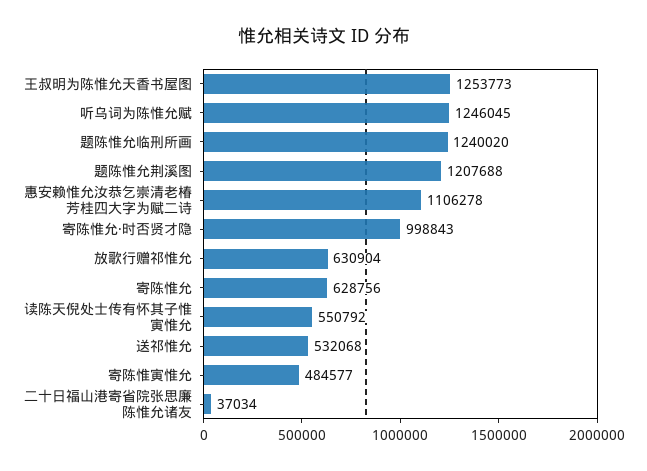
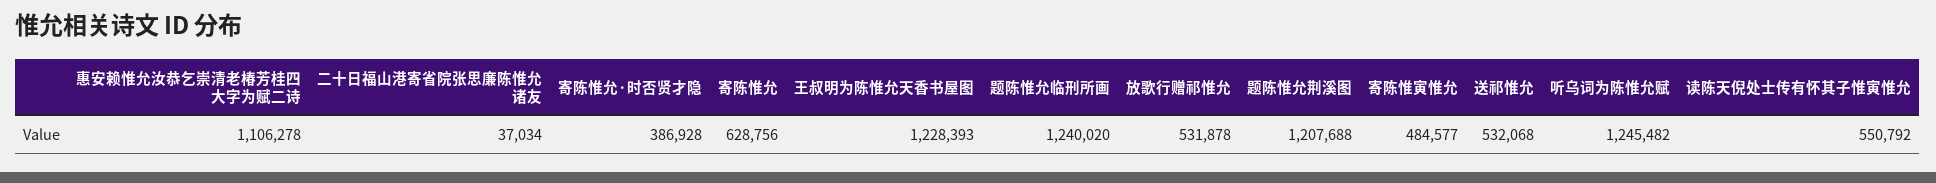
王叔明为陈惟允天香书屋图: 1253773 -> 1228393
听乌词为陈惟允赋: 1246045 -> 1245482
寄陈惟允·时否贤才隐: 998843 -> 386928
放歌行赠祁惟允: 630904 -> 531878

